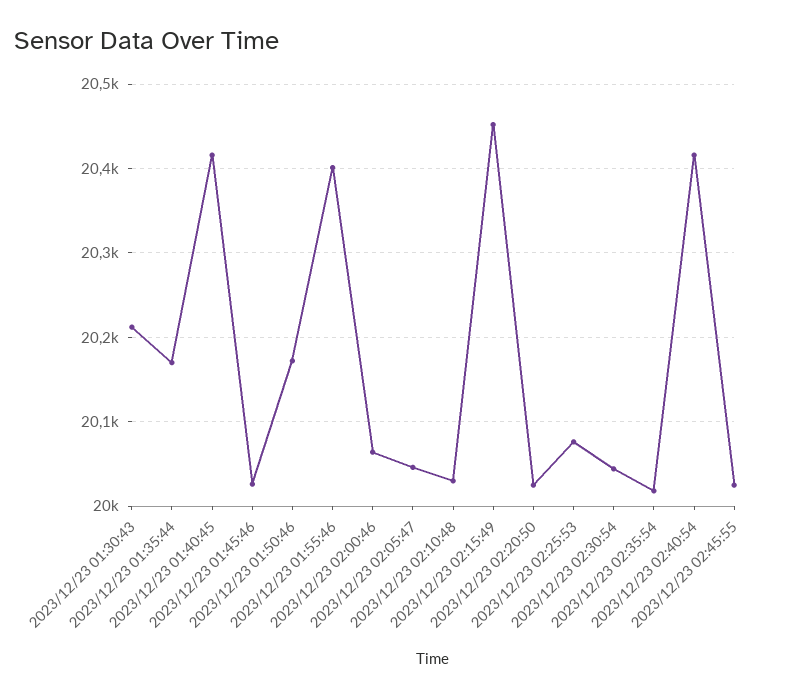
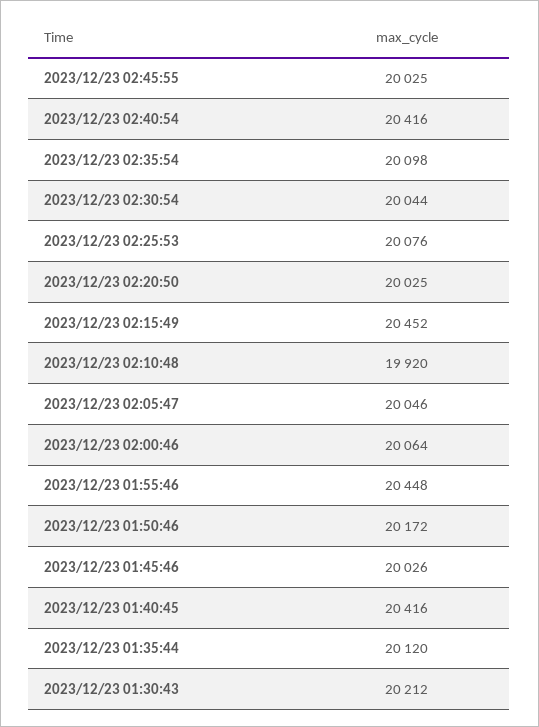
2023/12/23 01:35:44: 20170 -> 20120
2023/12/23 01:55:46: 20400 -> 20448
2023/12/23 02:10:48: 20030 -> 19920
2023/12/23 02:35:54: 20020 -> 20098

